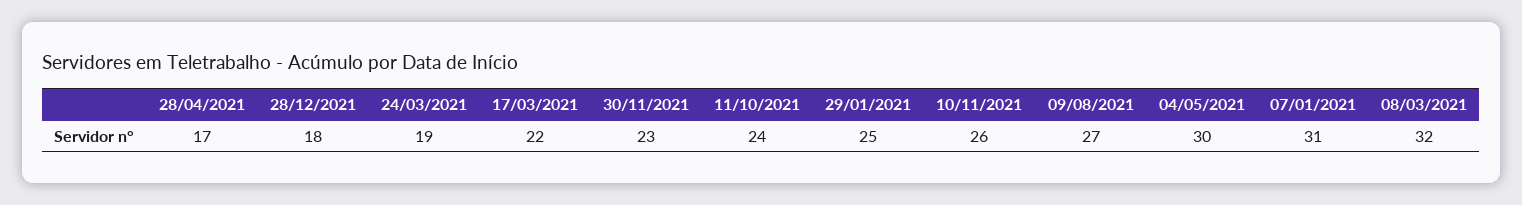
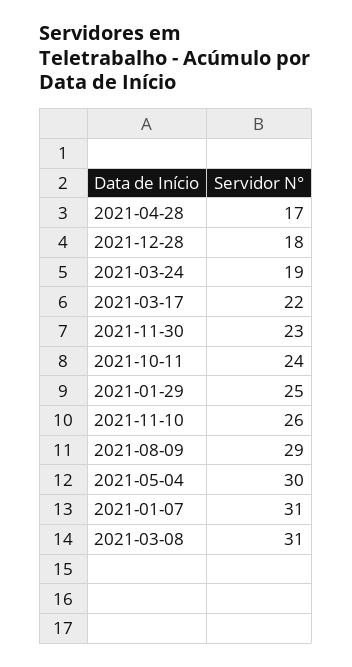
09/08/2021: 27 -> 29
08/03/2021: 32 -> 31

